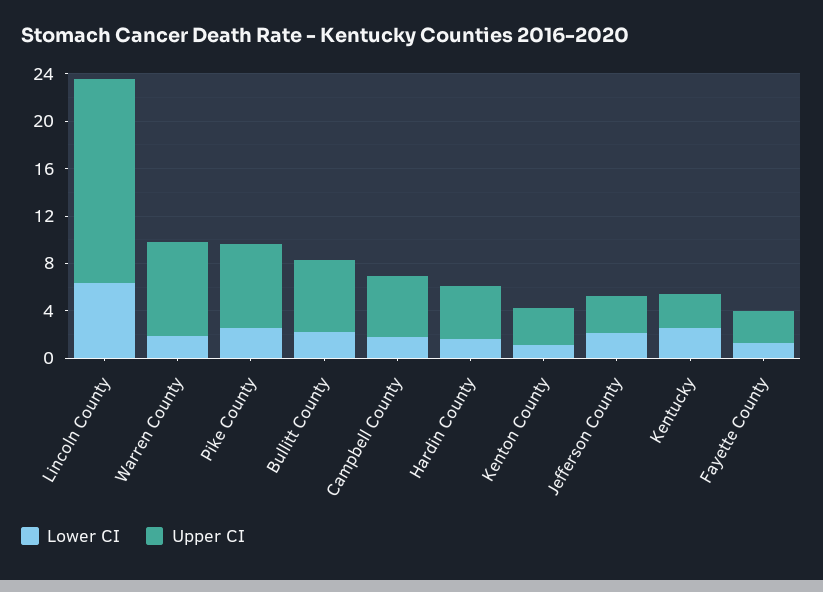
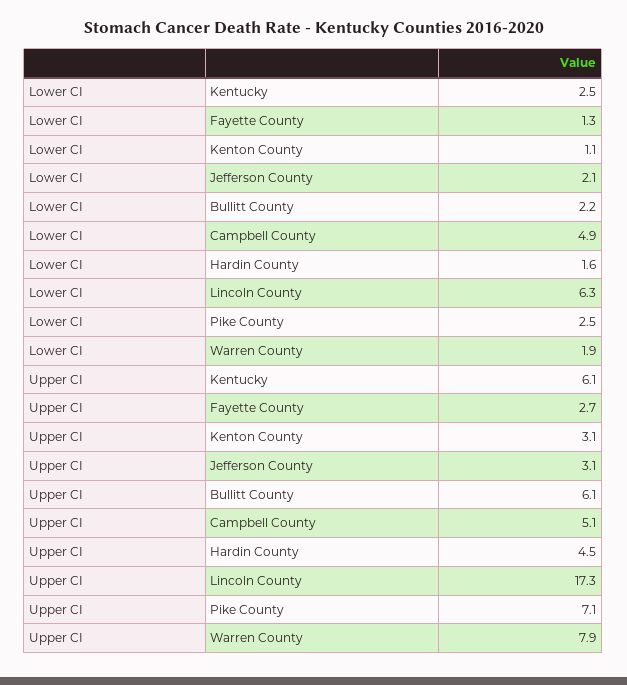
Lower CI, Campbell County: 2 -> 4.9
Upper CI, Kentucky: 3 -> 6.1

